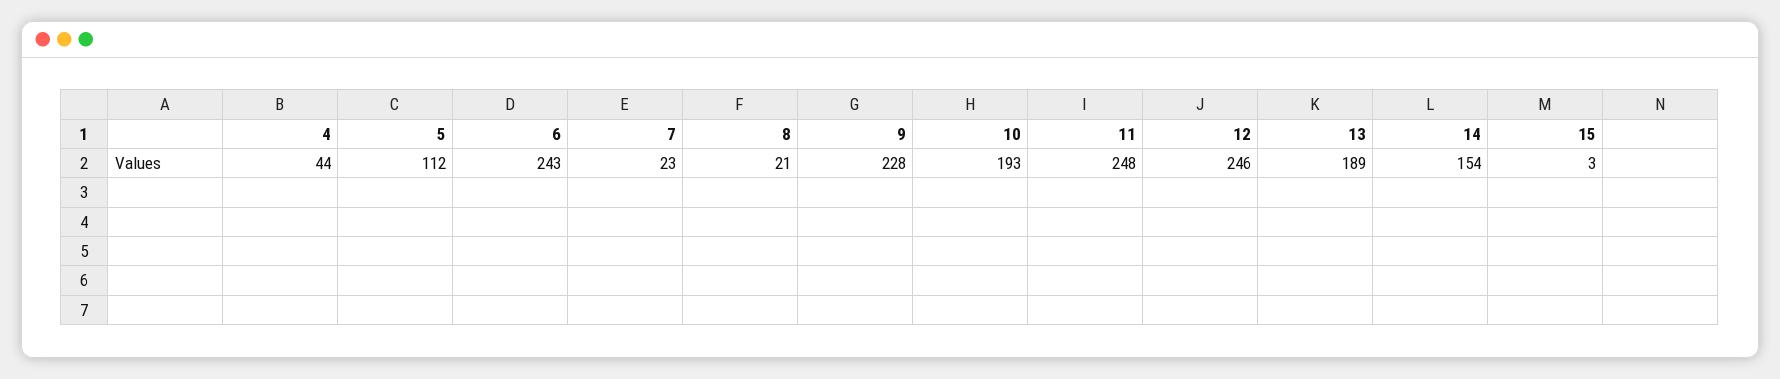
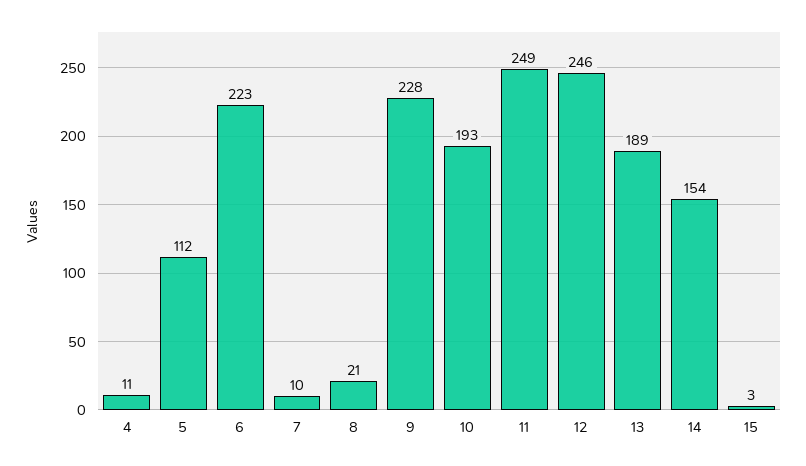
4: 44 -> 11
6: 243 -> 223
7: 23 -> 10
11: 248 -> 249

